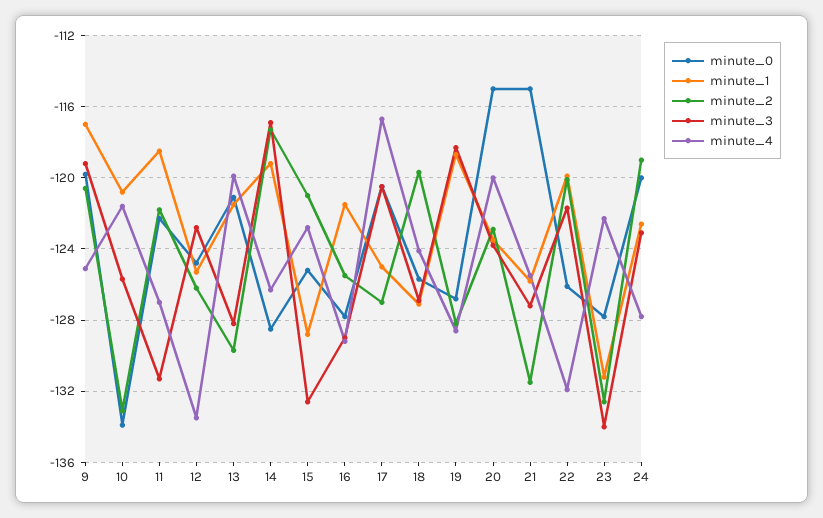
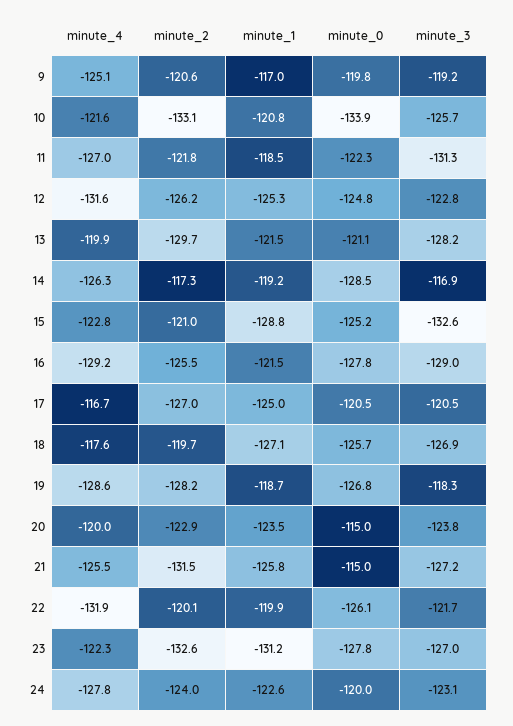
minute_4, 12: -133.5 -> -131.6
minute_4, 18: -124 -> -117.6
minute_3, 23: -134 -> -127
minute_2, 24: -119 -> -124

